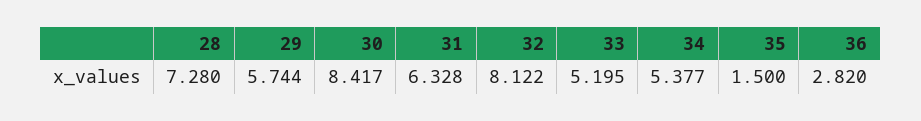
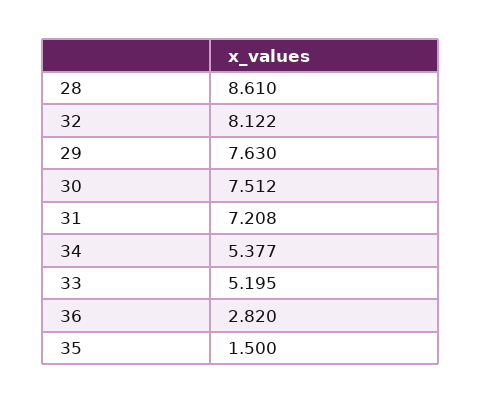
28: 7.28 -> 8.61
29: 5.744 -> 7.63
30: 8.417 -> 7.512
31: 6.328 -> 7.208

